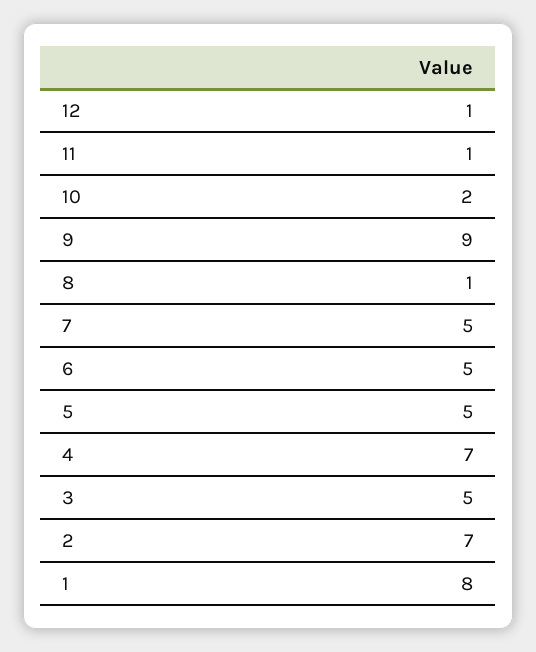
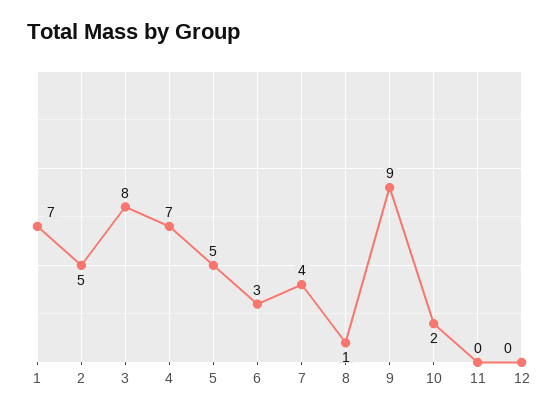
12: 1 -> 0
11: 1 -> 0
7: 5 -> 4
6: 5 -> 3
3: 5 -> 8
2: 7 -> 5
1: 8 -> 7

